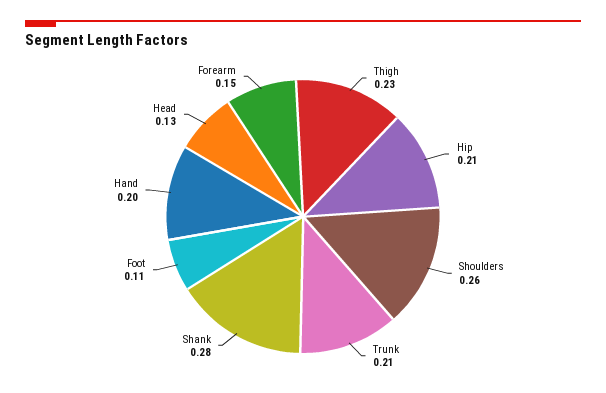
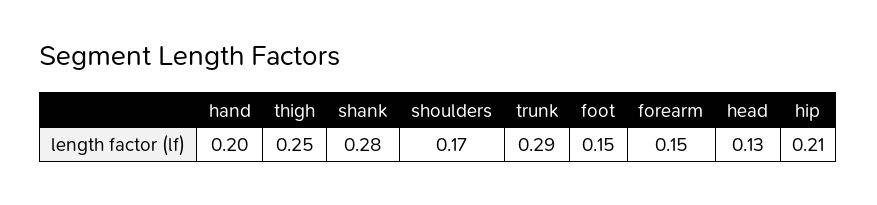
Thigh: 0.23 -> 0.25
Shoulders: 0.26 -> 0.17
Trunk: 0.21 -> 0.29
Foot: 0.11 -> 0.15

